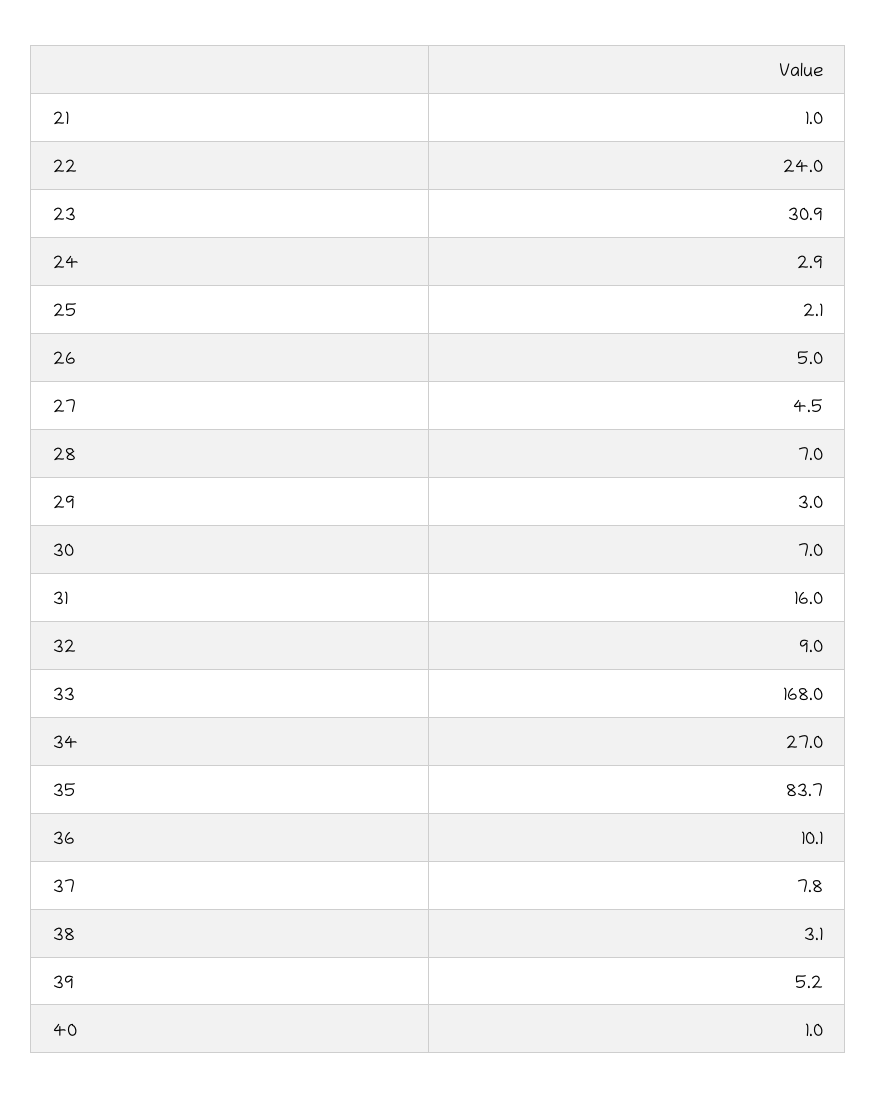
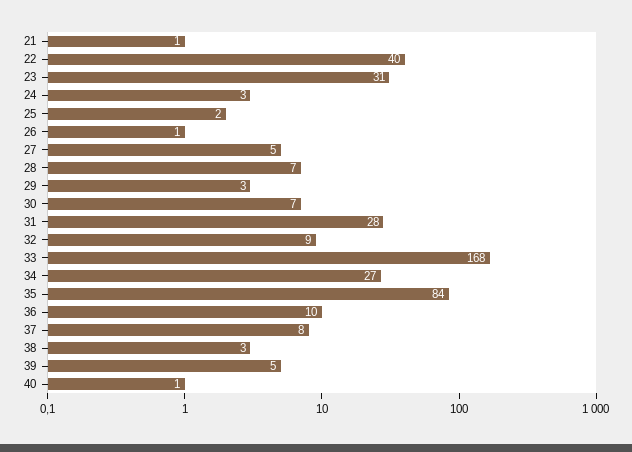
22: 24 -> 40
26: 5 -> 1
31: 16 -> 28

